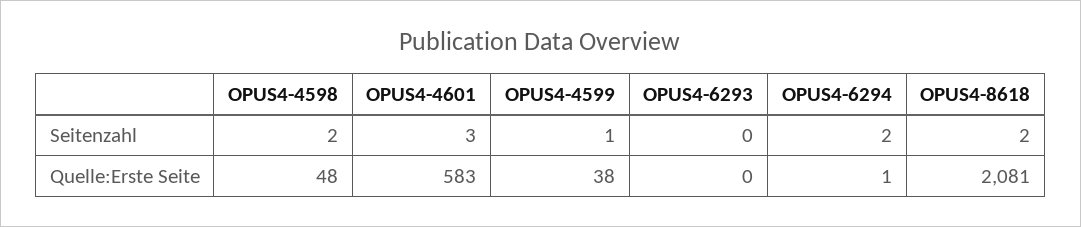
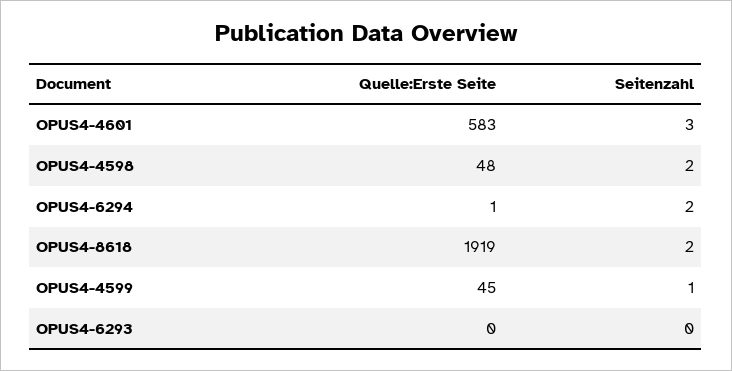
OPUS4-4599, Quelle:Erste Seite: 38 -> 45
OPUS4-8618, Quelle:Erste Seite: 2081 -> 1919

